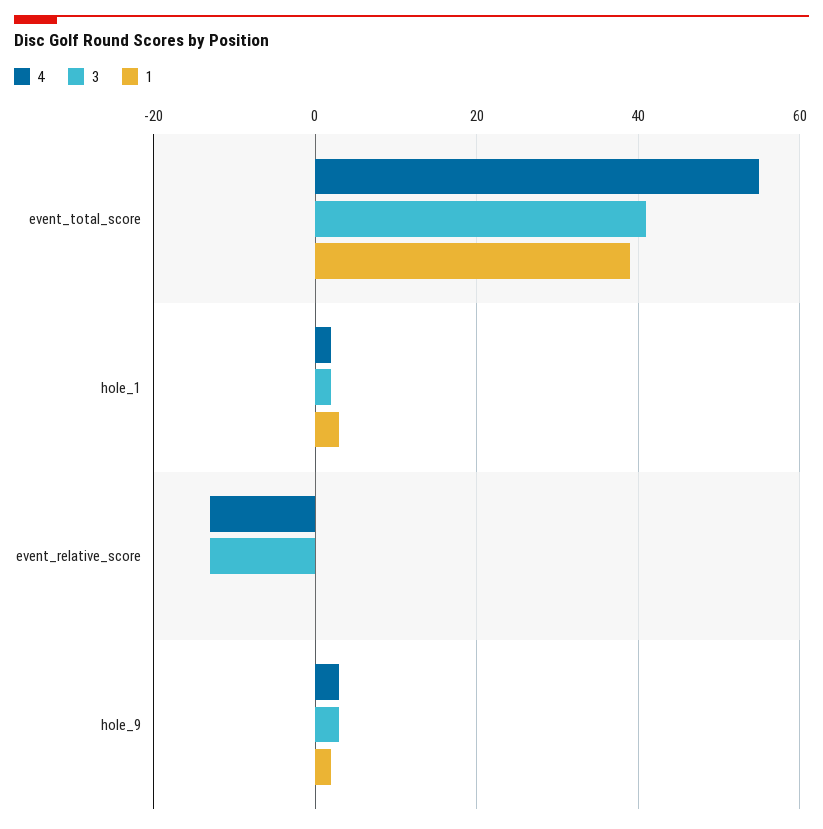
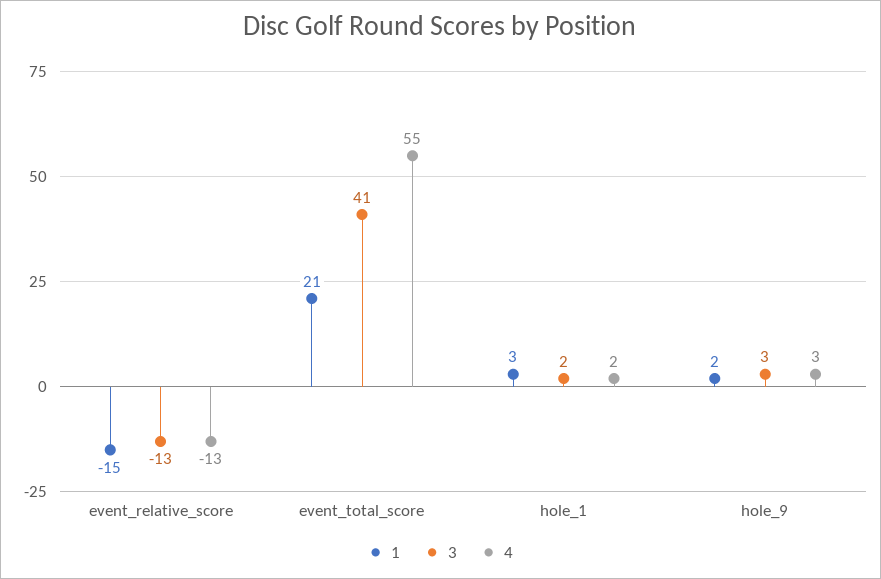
1, event_total_score: 40 -> 21
1, event_relative_score: 0 -> -15

